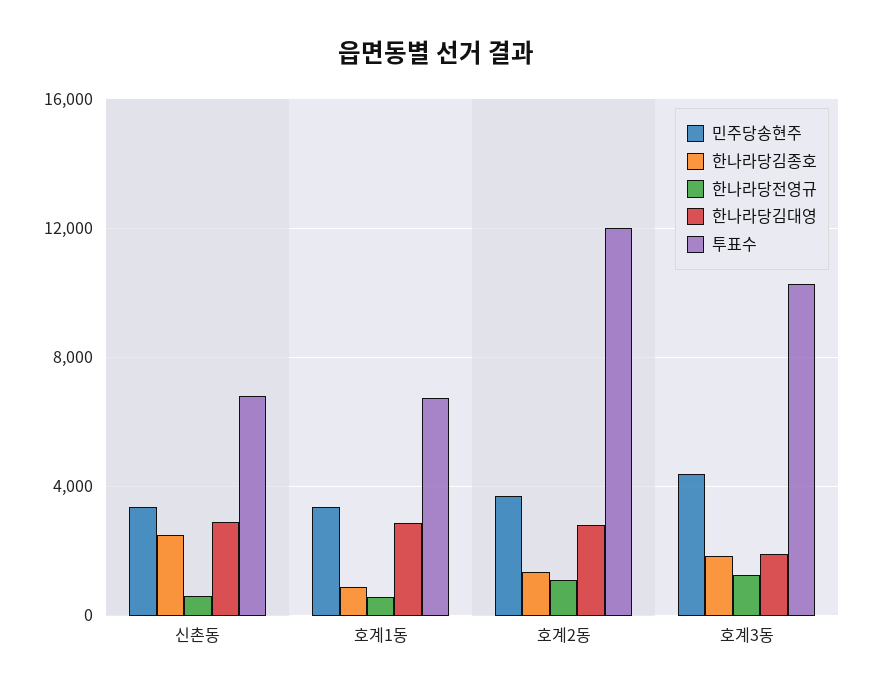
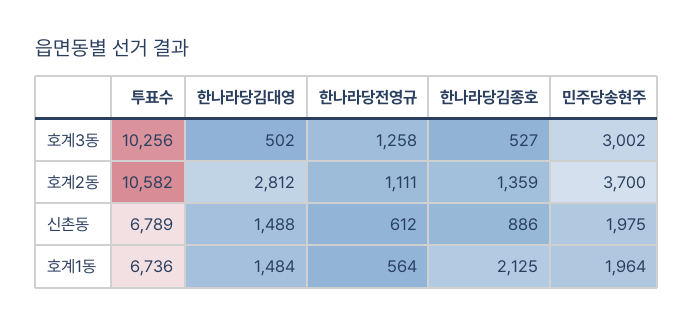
민주당송현주, 신촌동: 3500 -> 1975
한나라당김종호, 신촌동: 2500 -> 886
한나라당김대영, 신촌동: 3000 -> 1488
민주당송현주, 호계1동: 3500 -> 1964
한나라당김종호, 호계1동: 1000 -> 2125
한나라당김대영, 호계1동: 3000 -> 1484
투표수, 호계2동: 12000 -> 10582
민주당송현주, 호계3동: 4500 -> 3002
한나라당김종호, 호계3동: 2000 -> 527
한나라당김대영, 호계3동: 2000 -> 502

